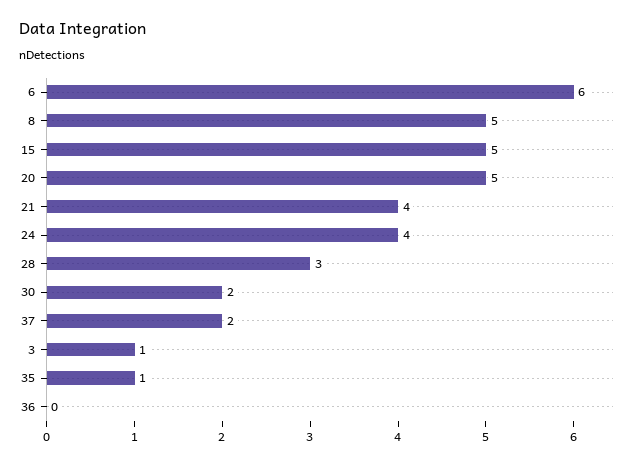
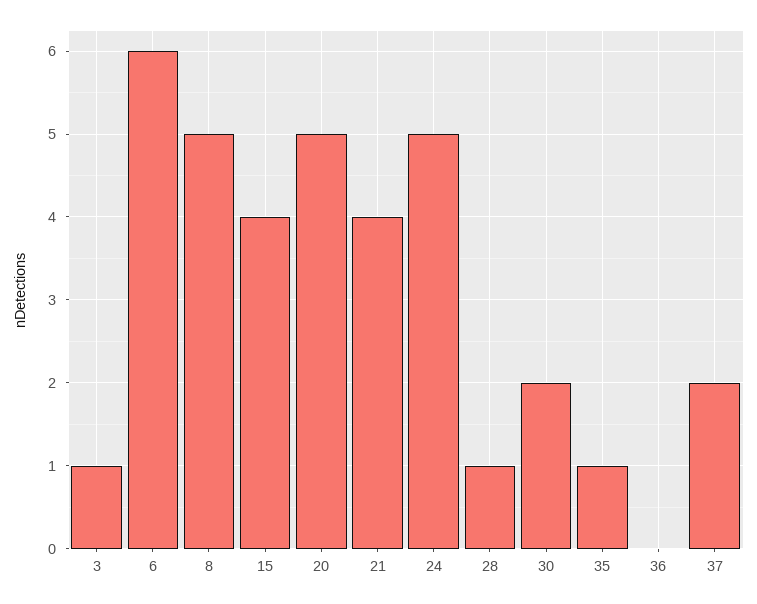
15: 5 -> 4
24: 4 -> 5
28: 3 -> 1

